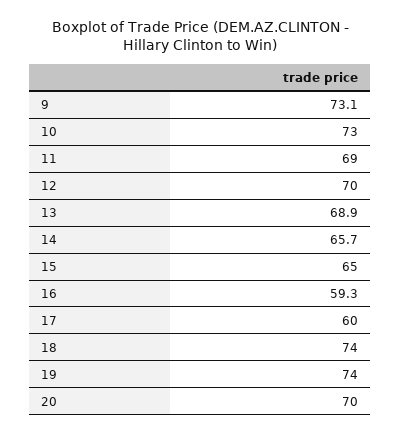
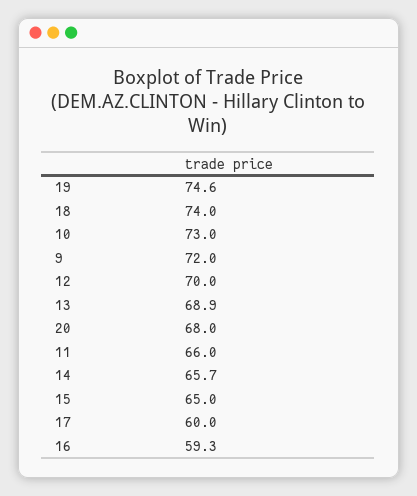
9: 73.1 -> 72
11: 69 -> 66
19: 74 -> 74.6
20: 70 -> 68

